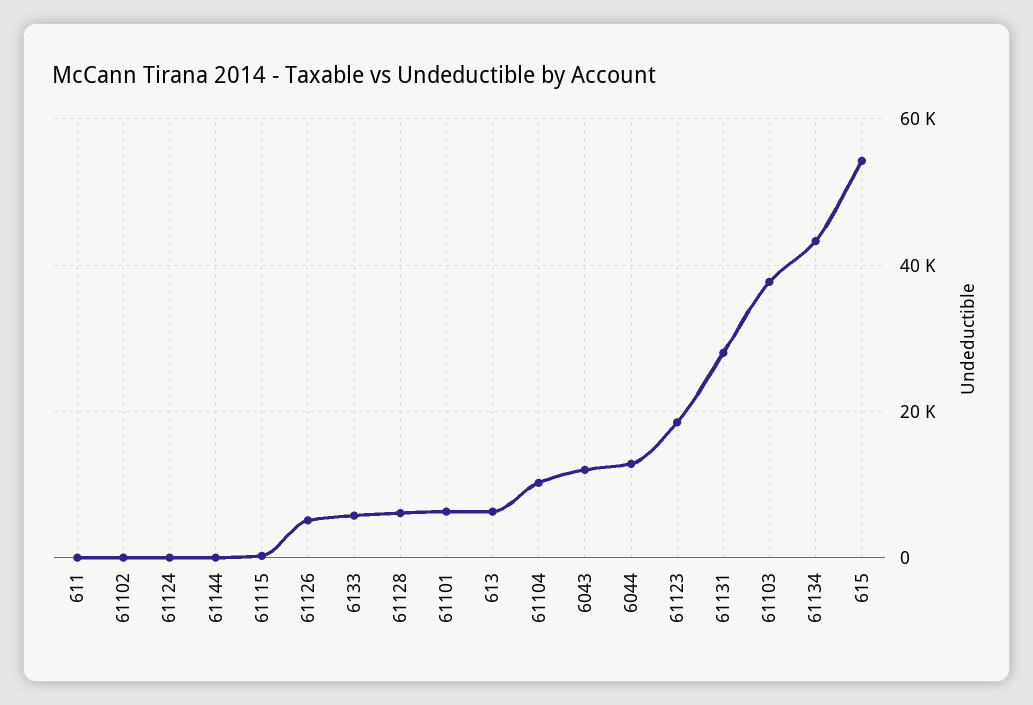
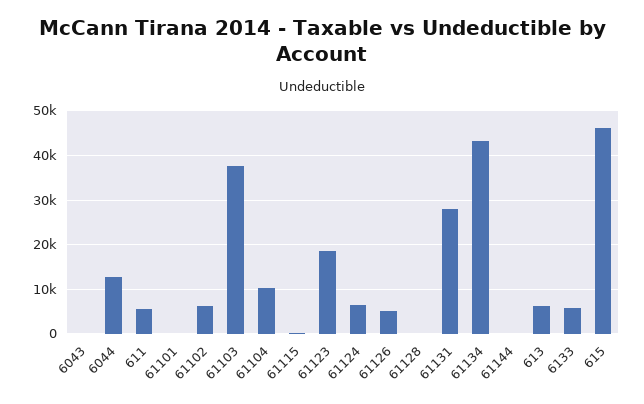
611: 0 -> 6000
61102: 0 -> 6000
61124: 0 -> 6000
61128: 6000 -> 0
61101: 6000 -> 0
6043: 12000 -> 0
615: 54000 -> 46000

